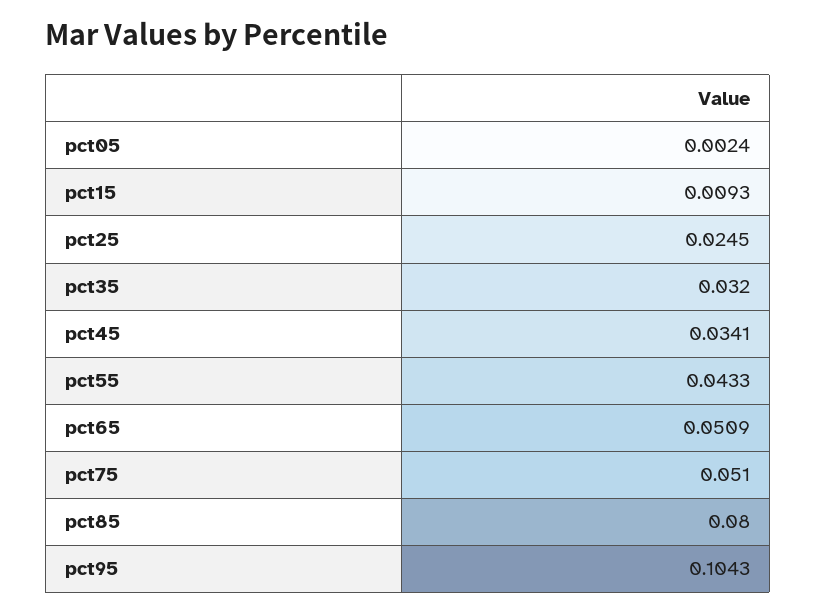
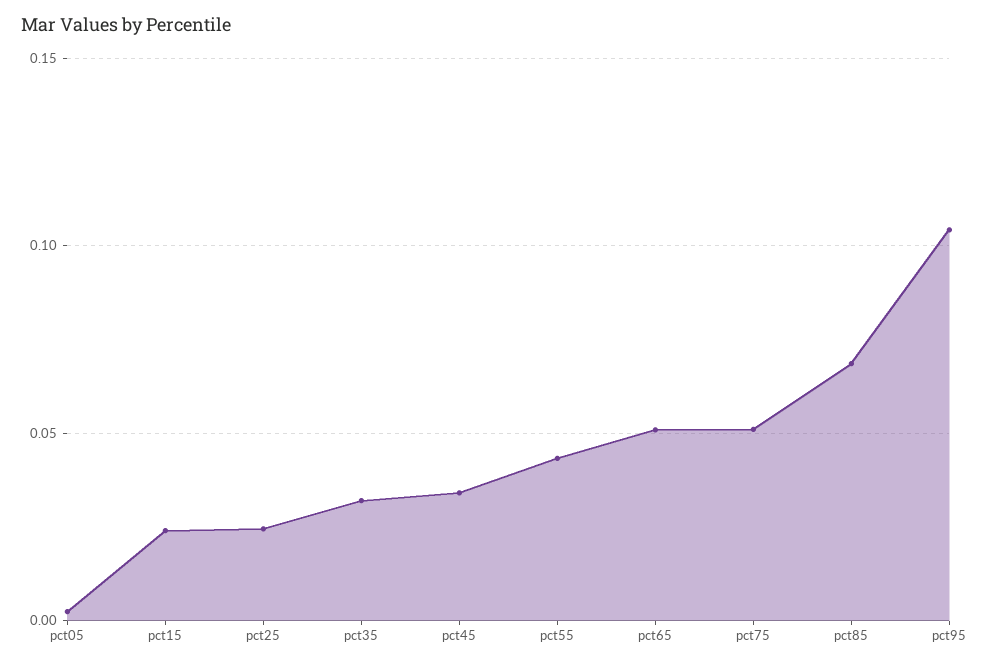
pct15: 0.0093 -> 0.025
pct85: 0.08 -> 0.07

